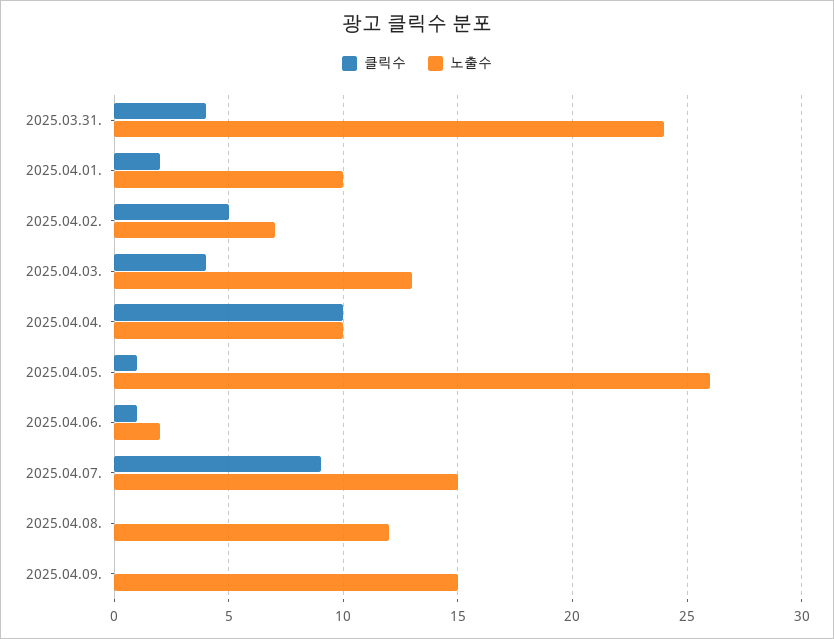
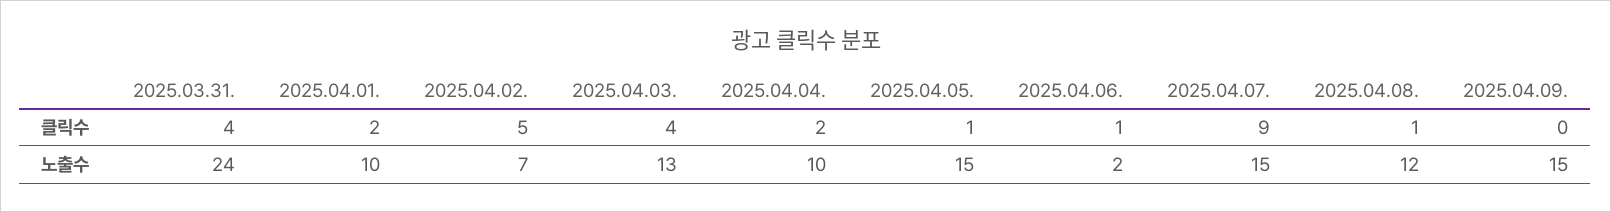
클릭수, 2025.04.04.: 10 -> 2
노출수, 2025.04.05.: 26 -> 15
클릭수, 2025.04.08.: 0 -> 1

